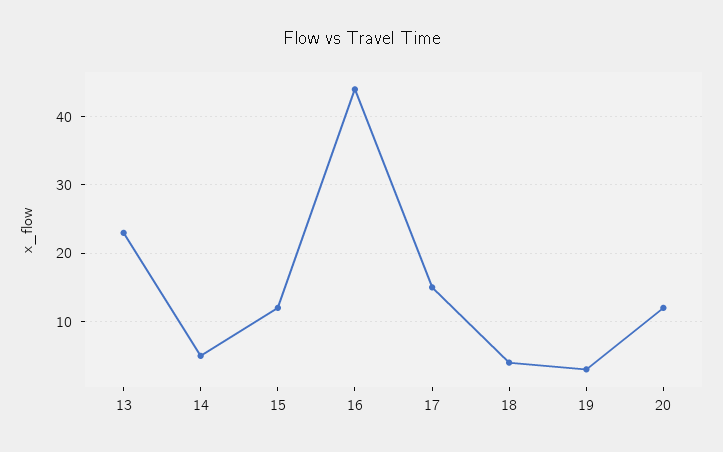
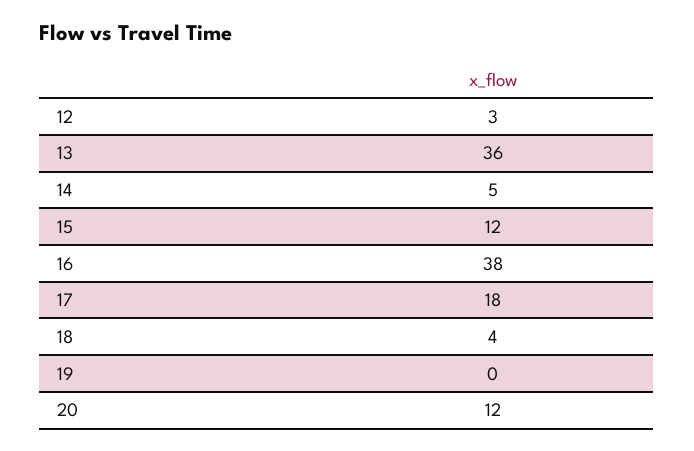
13: 23 -> 36
16: 44 -> 38
17: 15 -> 18
19: 3 -> 0
12: none -> 3

